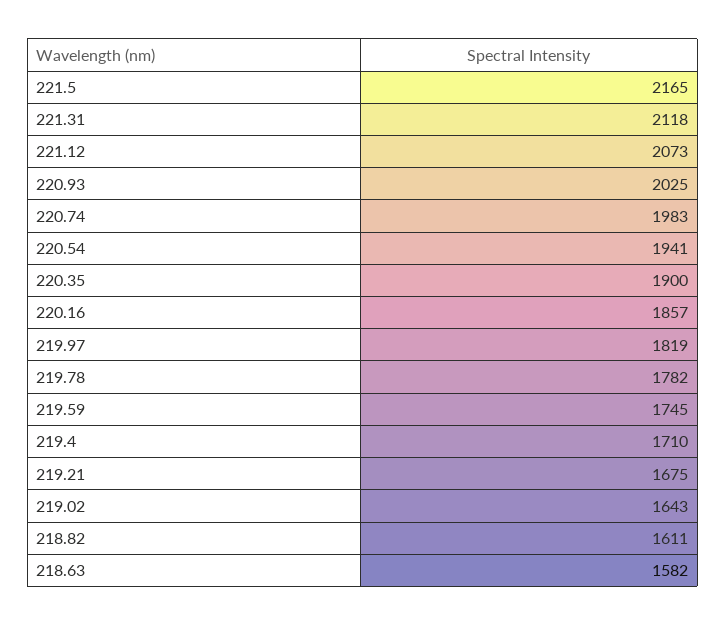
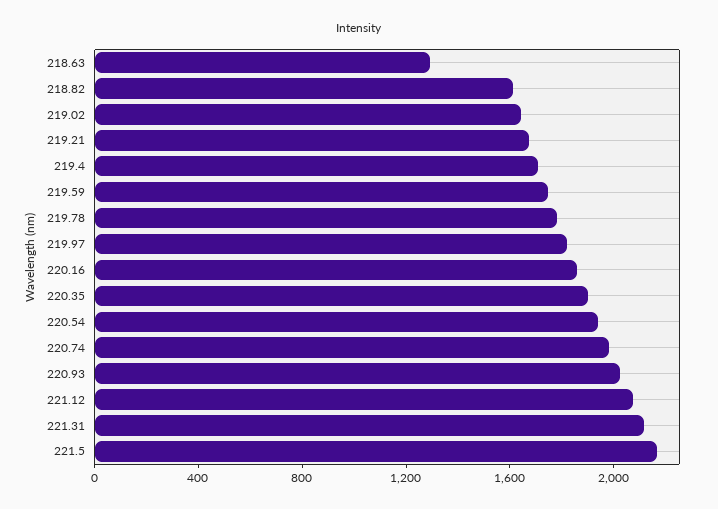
218.63: 1582 -> 1300

